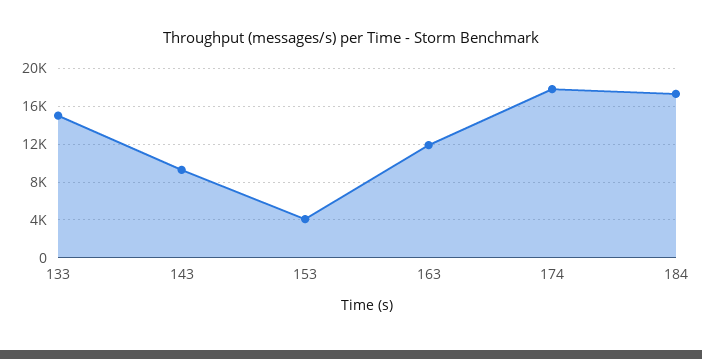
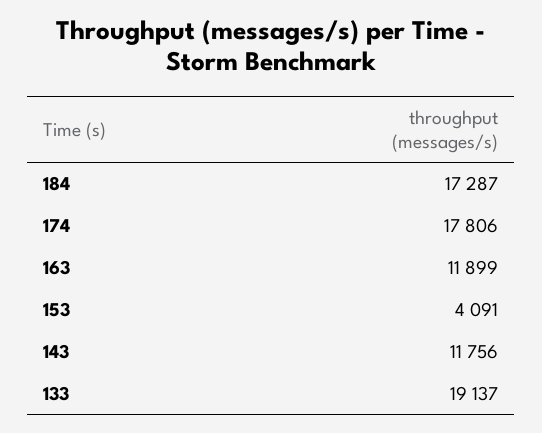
133: 15000 -> 19137
143: 9000 -> 11756

